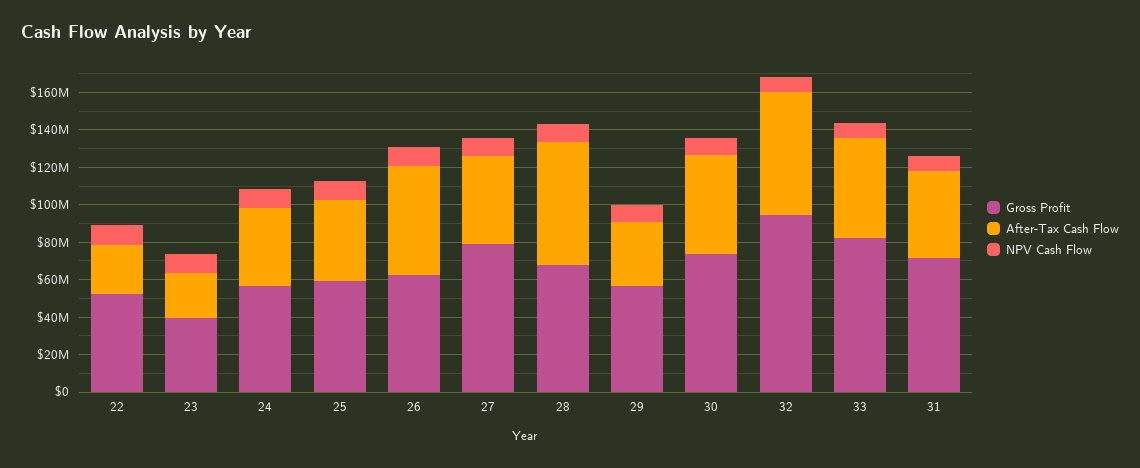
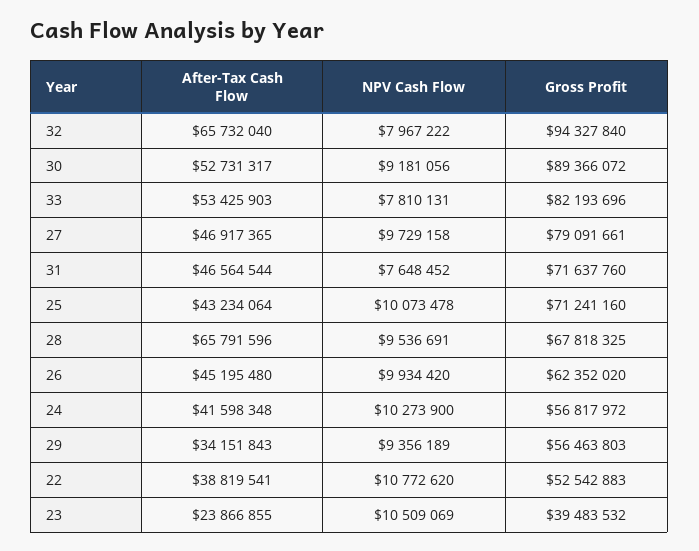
After-Tax Cash Flow, 22: 25000000 -> 38819541
Gross Profit, 25: 60000000 -> 71241160
After-Tax Cash Flow, 26: 60000000 -> 45195480
Gross Profit, 30: 75000000 -> 89366072

